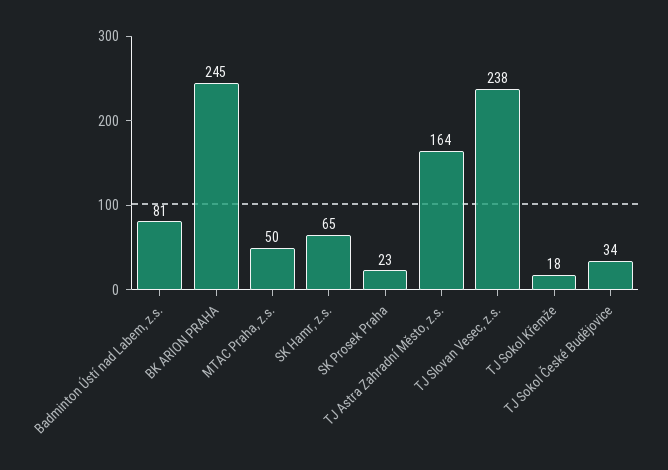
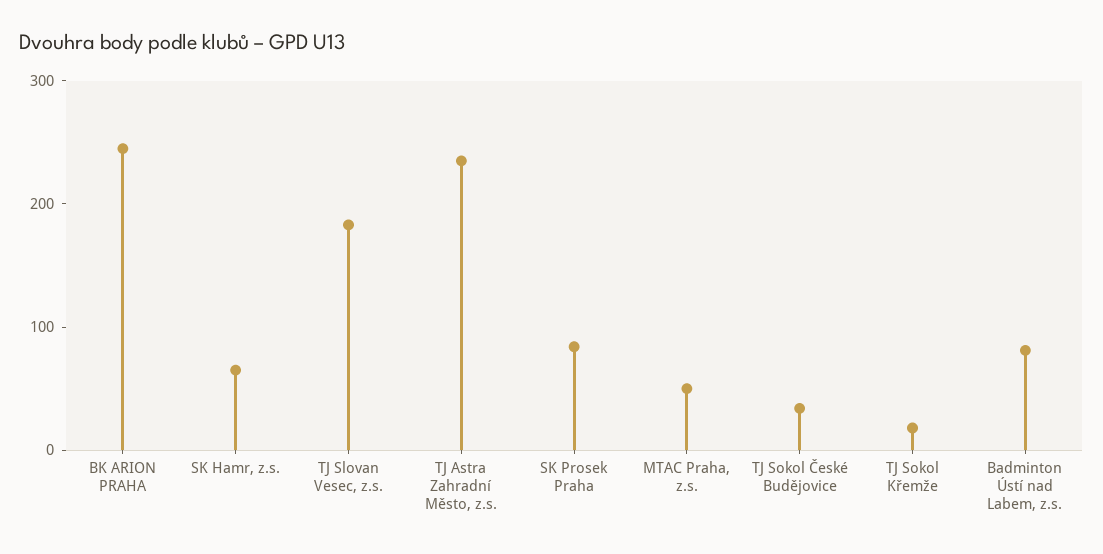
SK Prosek Praha: 23 -> 80
TJ Astra Zahradní Město, z.s.: 164 -> 240
TJ Slovan Vesec, z.s.: 238 -> 180

